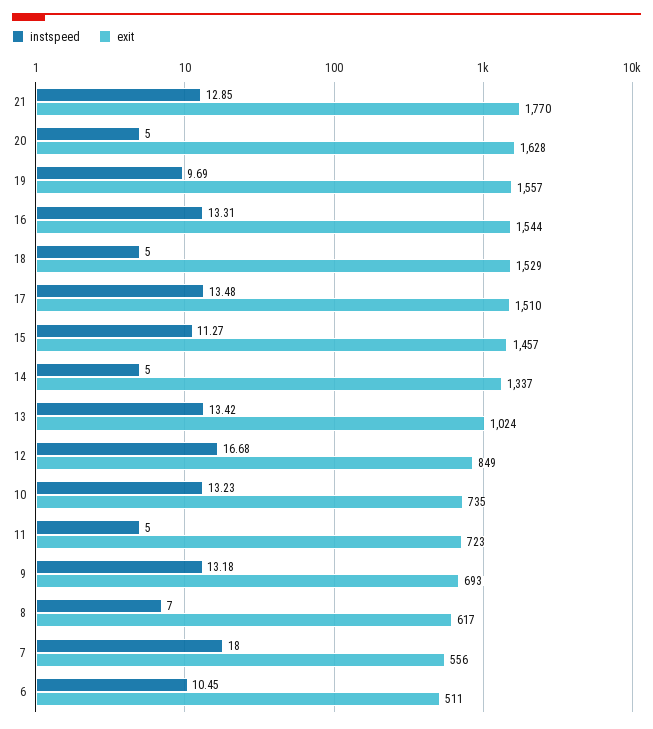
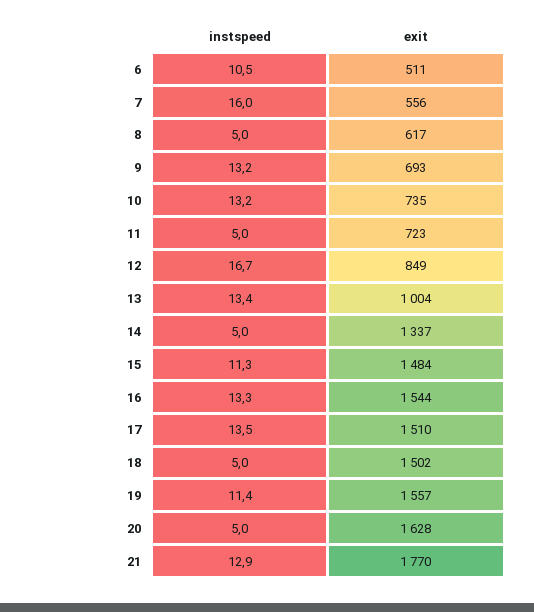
instspeed, 19: 9.69 -> 11.4
exit, 18: 1529 -> 1502
exit, 15: 1457 -> 1484
exit, 13: 1024 -> 1004
instspeed, 8: 7 -> 5
instspeed, 7: 18 -> 16

